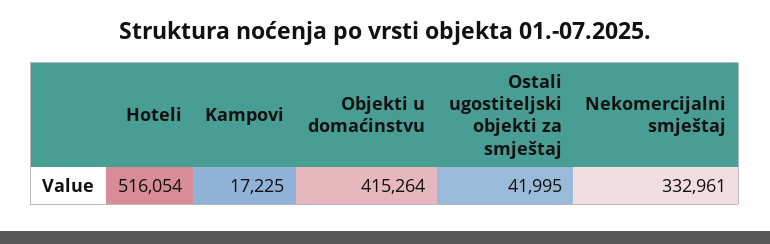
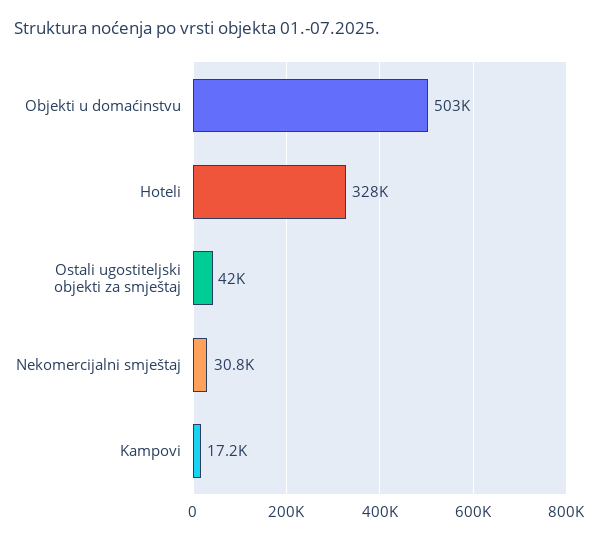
Hoteli: 516054 -> 328000
Objekti u domaćinstvu: 415264 -> 503000
Nekomercijalni smještaj: 332961 -> 30800

